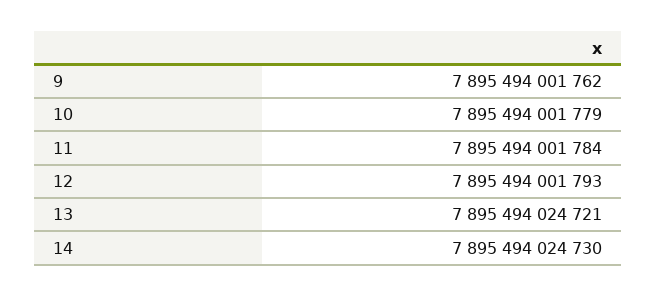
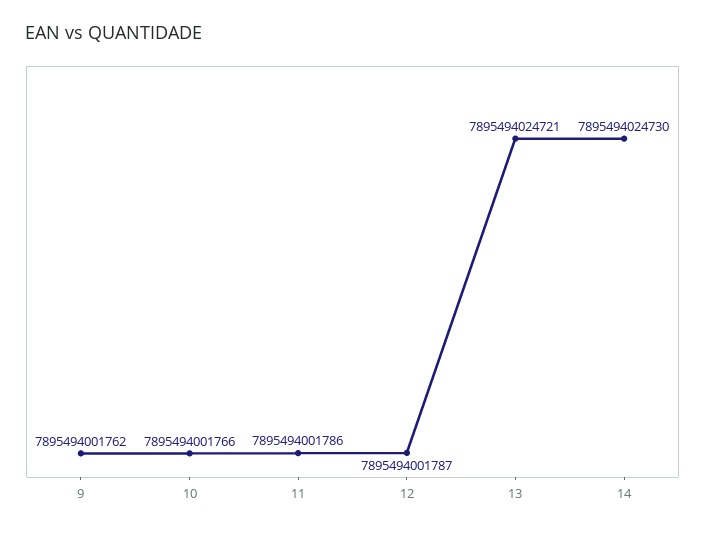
10: 7895494001779 -> 7895494001766
11: 7895494001784 -> 7895494001786
12: 7895494001793 -> 7895494001787

